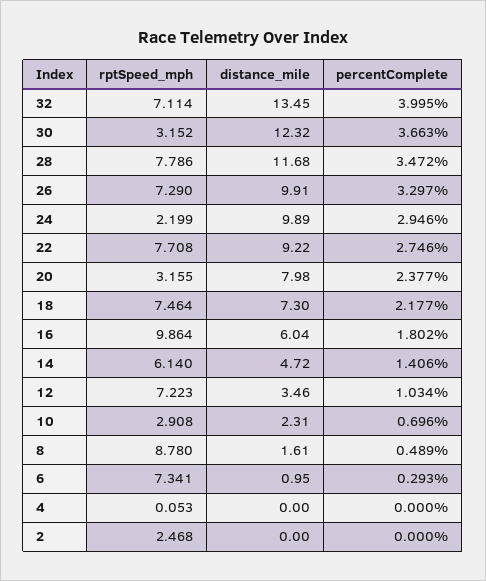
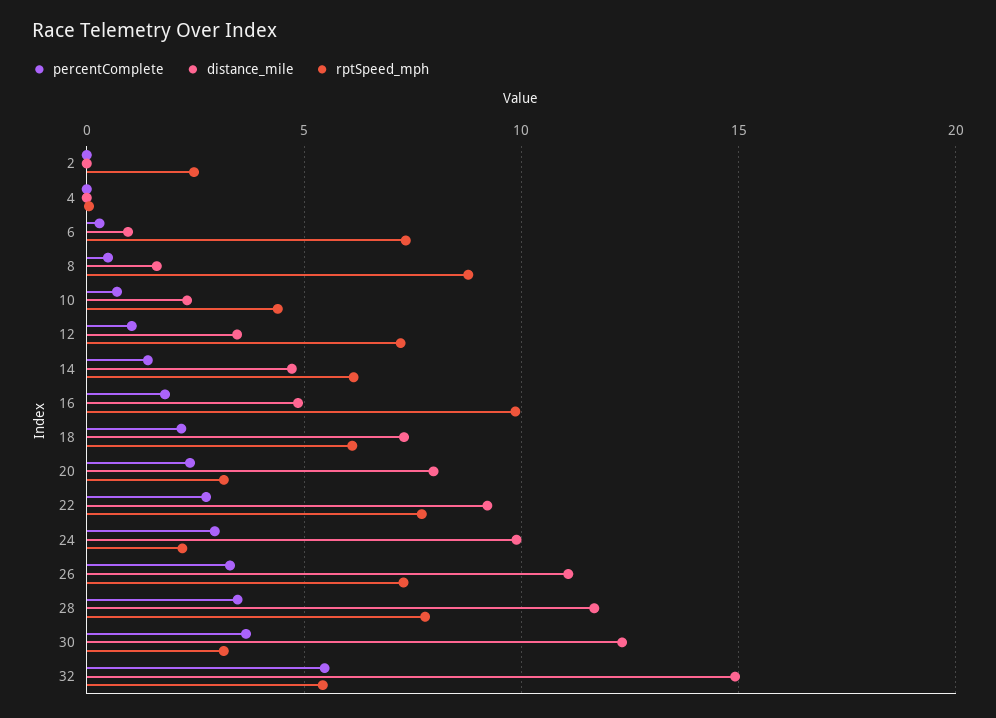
rptSpeed_mph, 32: 7.114 -> 5.5
distance_mile, 32: 13.45 -> 15
percentComplete, 32: 3.995 -> 5.5
distance_mile, 26: 9.91 -> 11
rptSpeed_mph, 18: 7.464 -> 6
distance_mile, 16: 6.04 -> 5
rptSpeed_mph, 10: 2.908 -> 4.5

